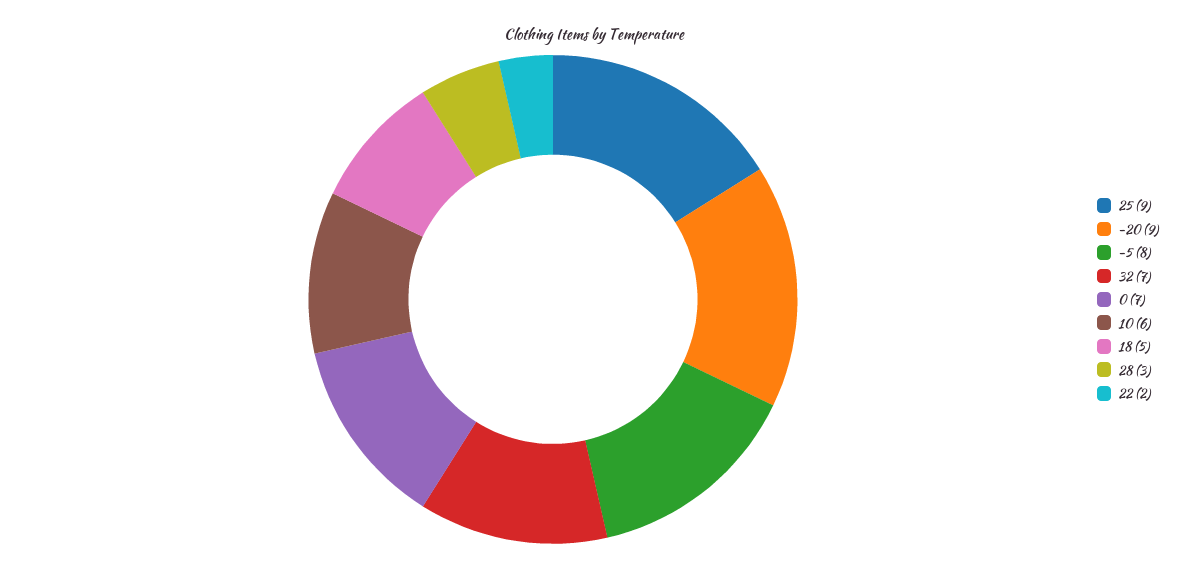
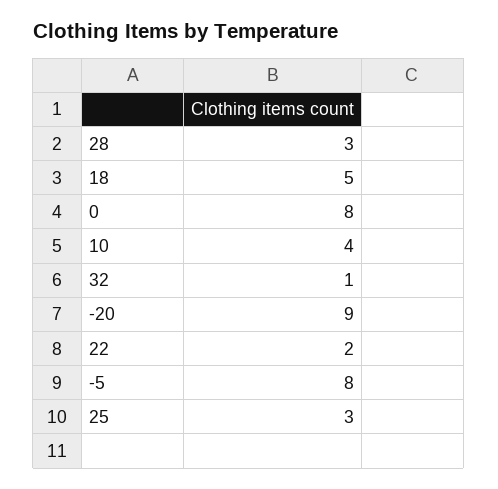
25: 9 -> 3
32: 7 -> 1
0: 7 -> 8
10: 6 -> 4

